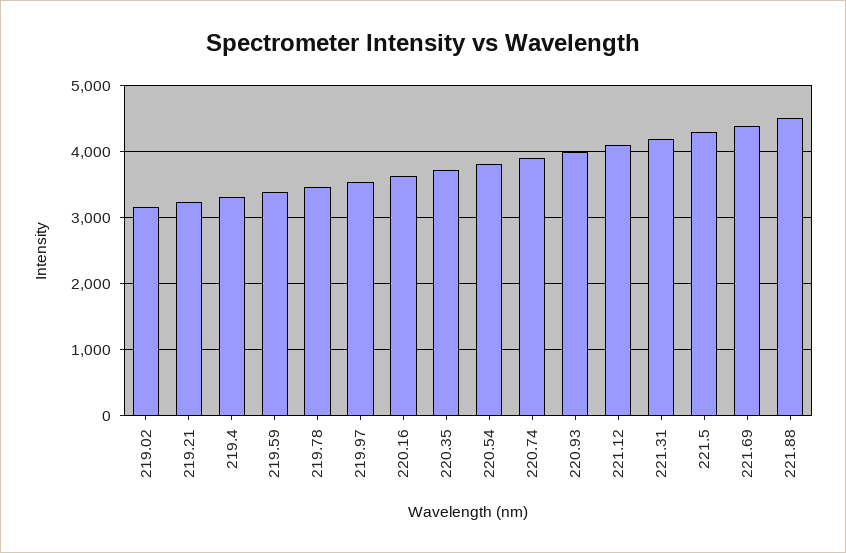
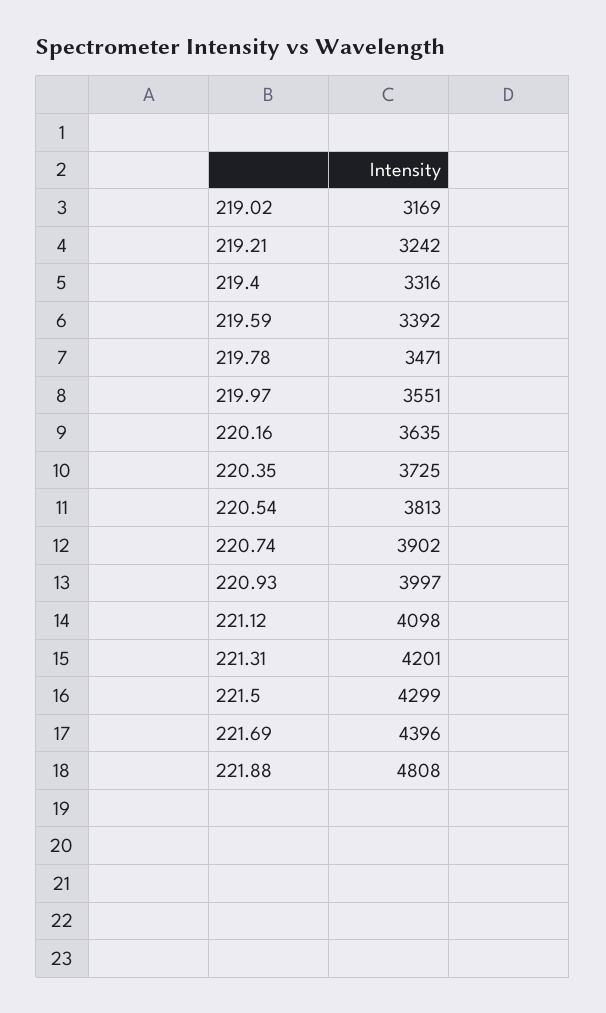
221.88: 4500 -> 4808

